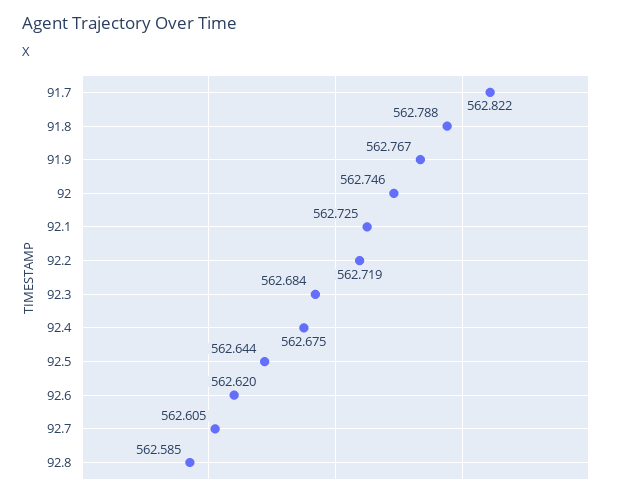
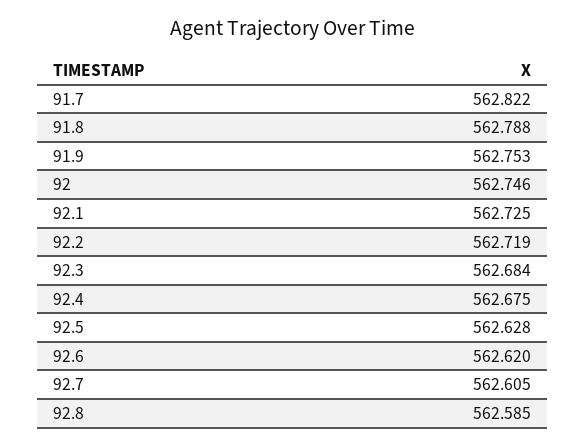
91.9: 562.767 -> 562.753
92.5: 562.644 -> 562.628

